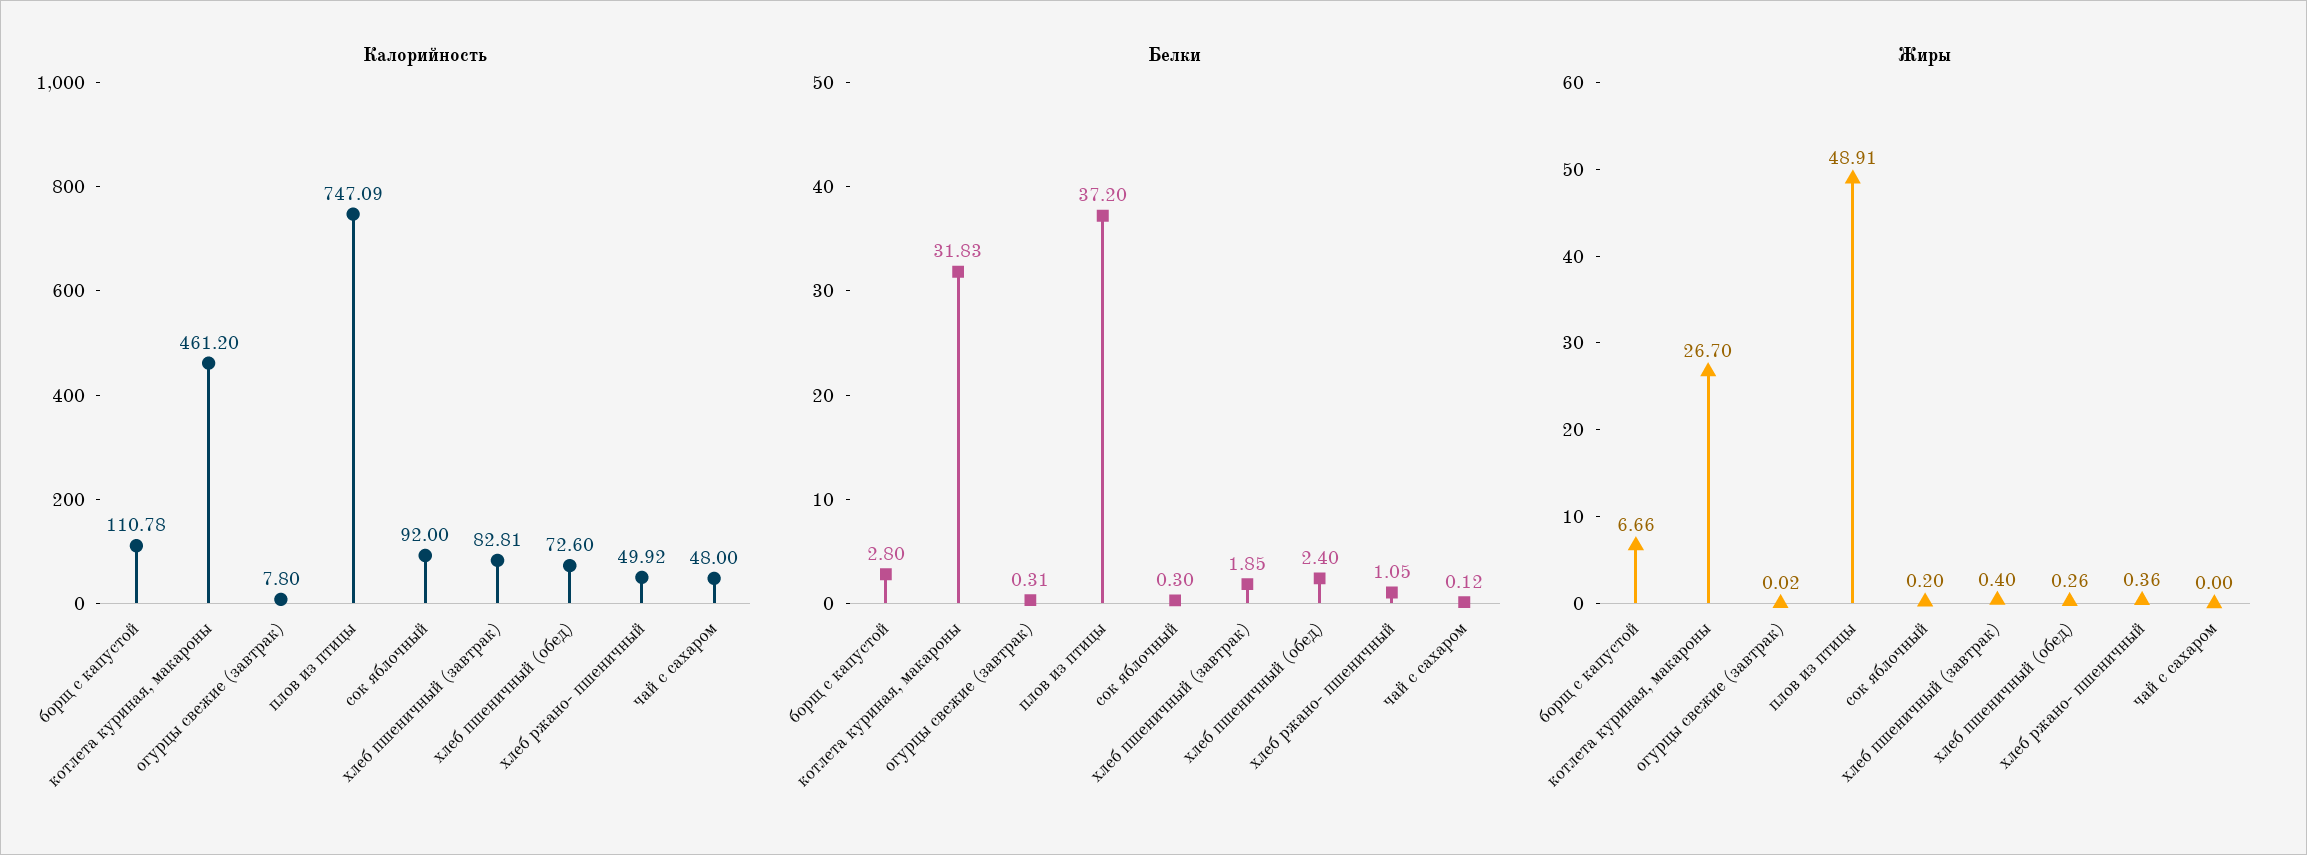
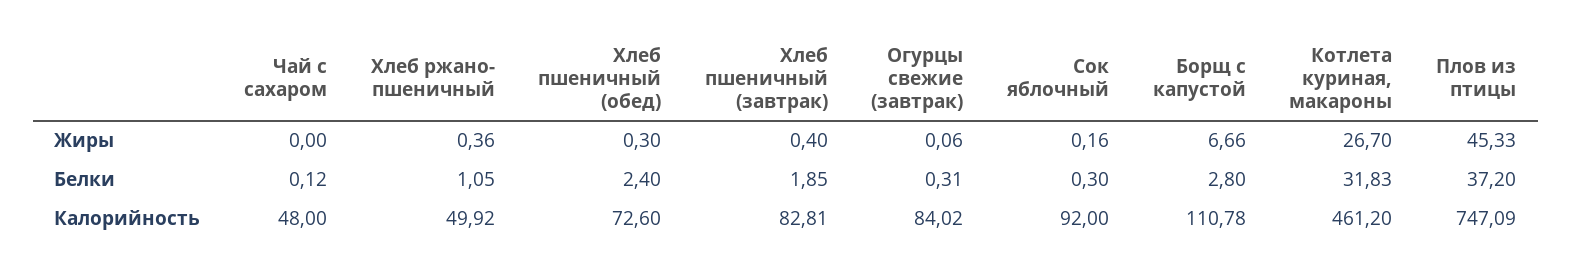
Калорийность, огурцы свежие (завтрак): 7.8 -> 84.02
Жиры, огурцы свежие (завтрак): 0.02 -> 0.06
Жиры, плов из птицы: 48.91 -> 45.33
Жиры, сок яблочный: 0.2 -> 0.16
Жиры, хлеб пшеничный (обед): 0.26 -> 0.3

